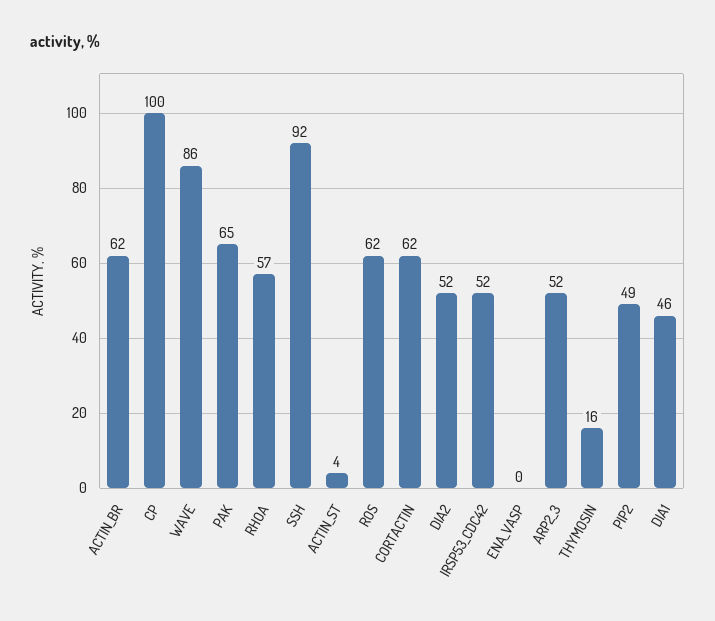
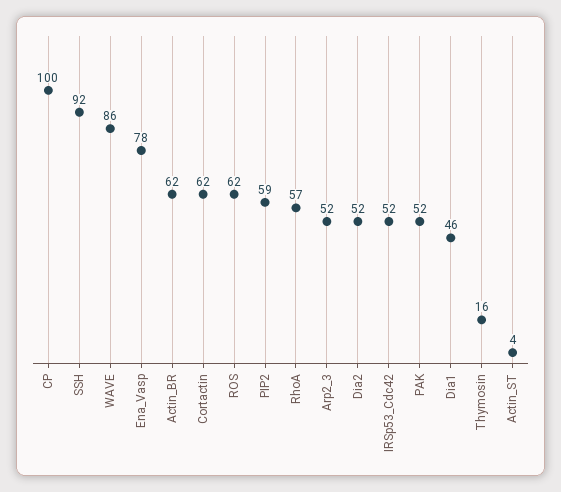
PAK: 65 -> 52
ENA_VASP: 0 -> 78
PIP2: 49 -> 59

